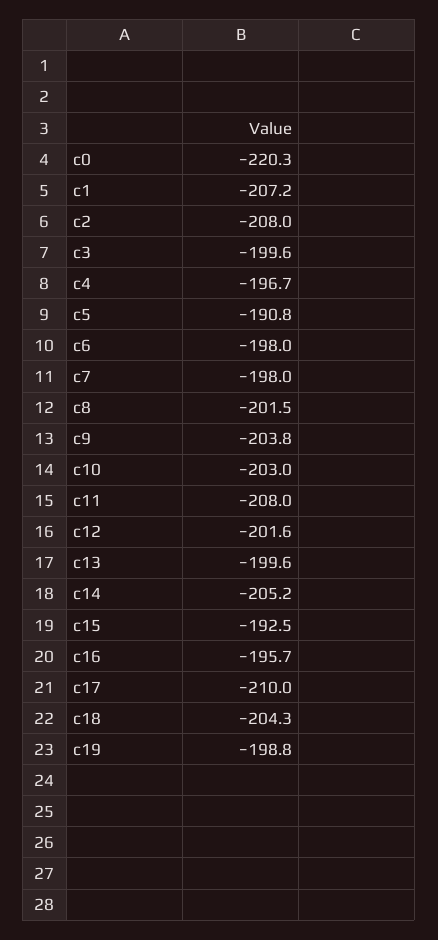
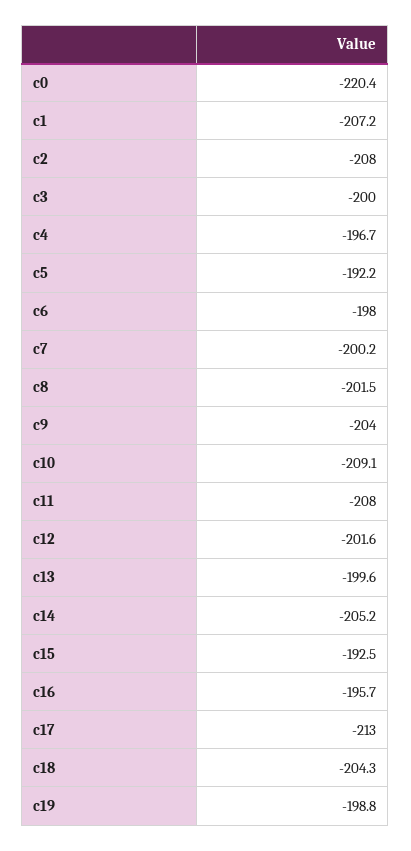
c0: -220.3 -> -220.4
c3: -199.6 -> -200
c5: -190.8 -> -192.2
c7: -198 -> -200.2
c9: -203.8 -> -204
c10: -203 -> -209.1
c17: -210 -> -213

